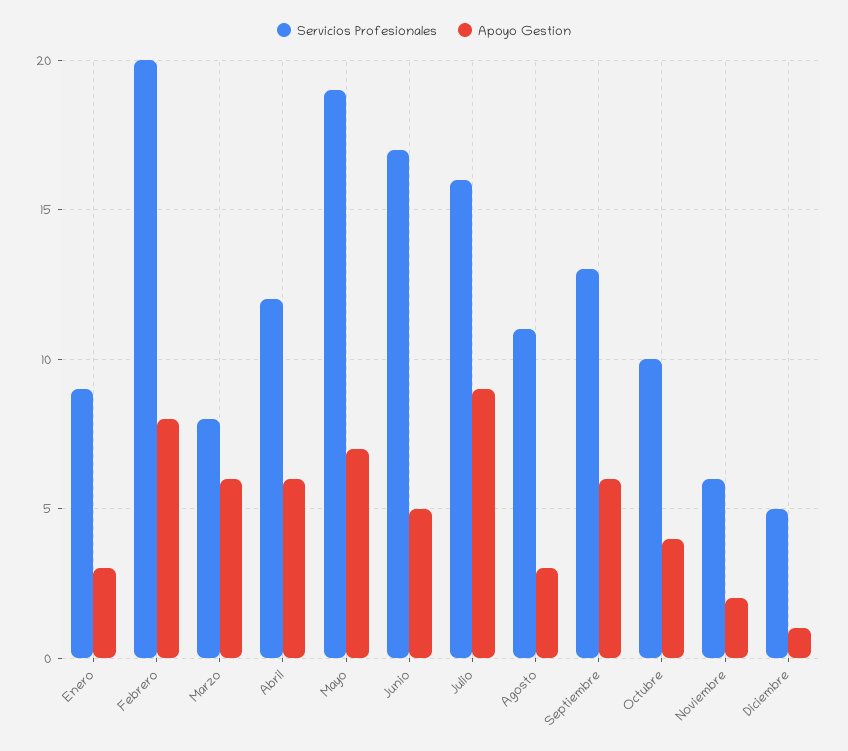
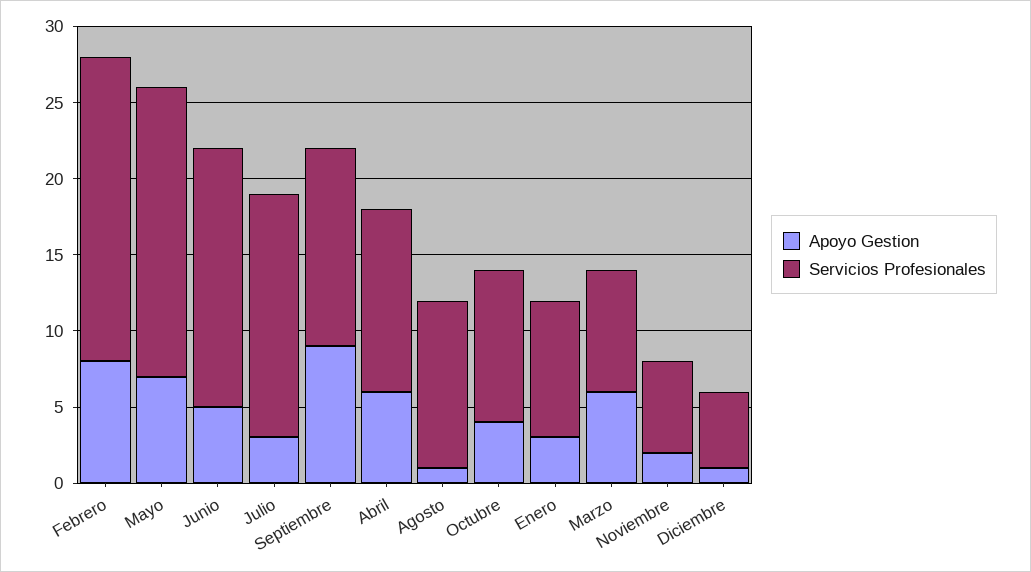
Apoyo Gestion, Julio: 9 -> 3
Apoyo Gestion, Agosto: 3 -> 1
Apoyo Gestion, Septiembre: 6 -> 9

